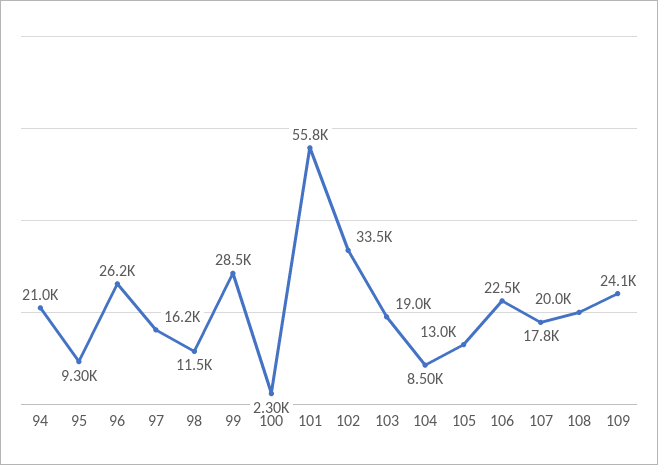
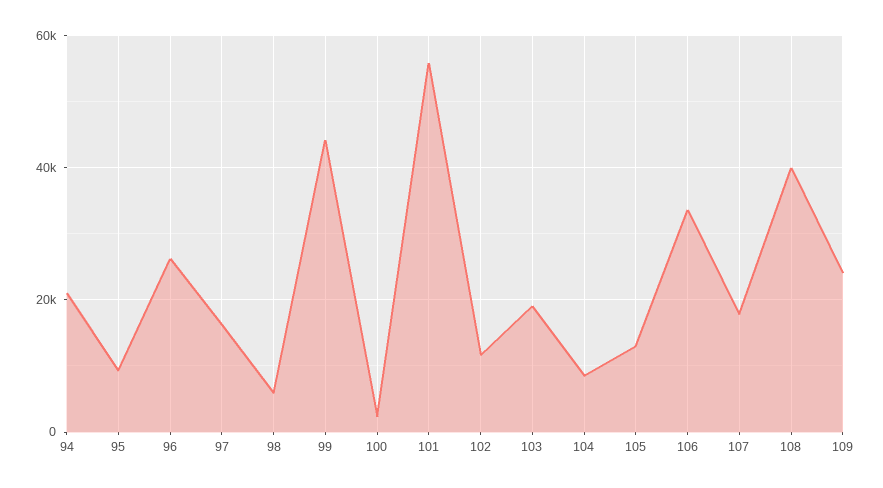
98: 11500 -> 6000
99: 28500 -> 44000
102: 33500 -> 12000
106: 22500 -> 34000
108: 20000 -> 40000

